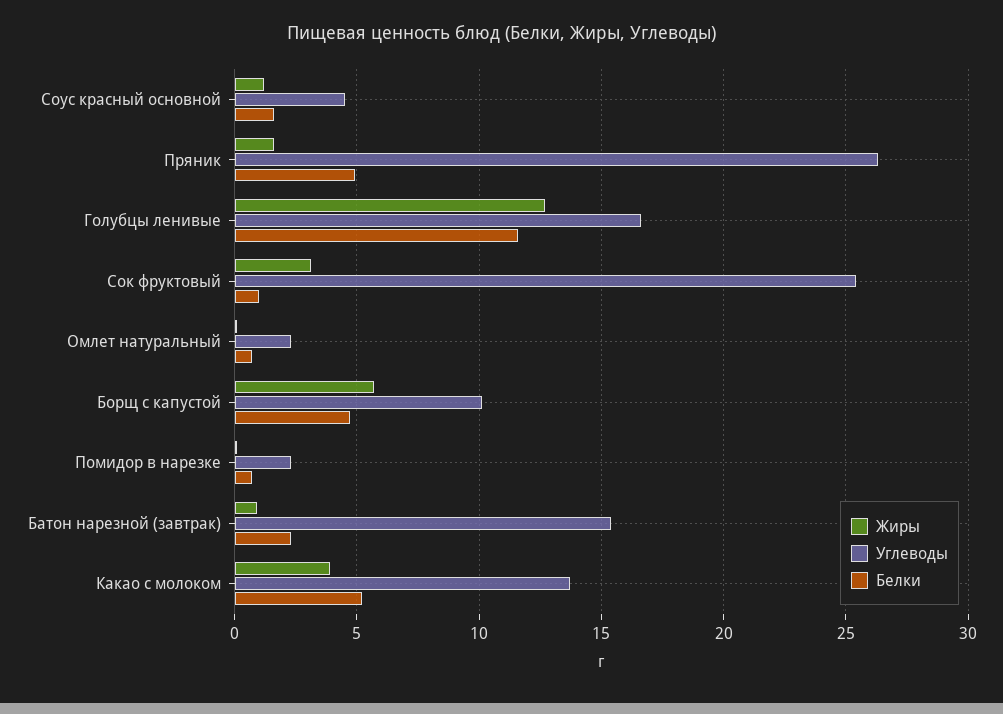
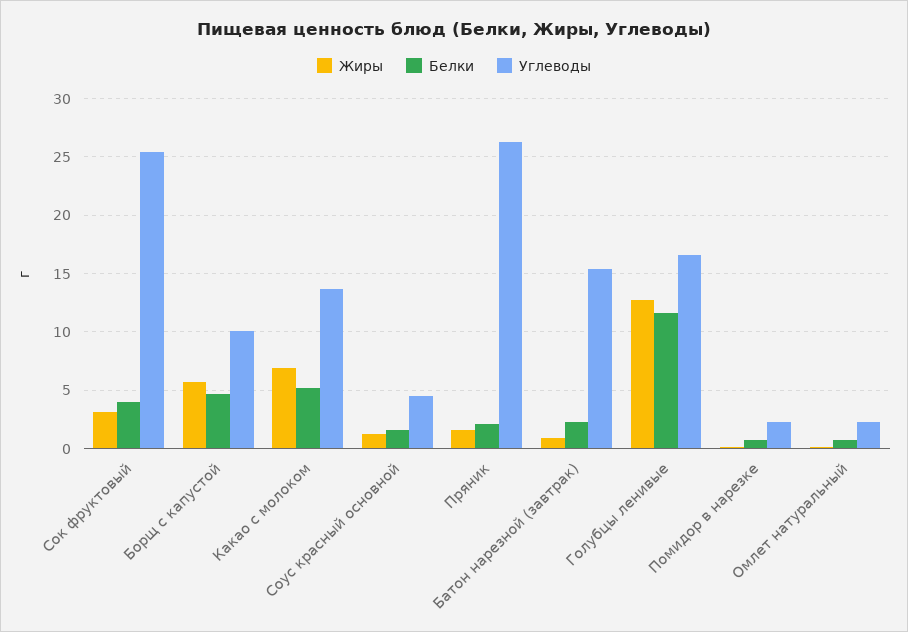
Белки, Пряник: 5 -> 2
Белки, Сок фруктовый: 1 -> 4
Жиры, Какао с молоком: 4 -> 7

